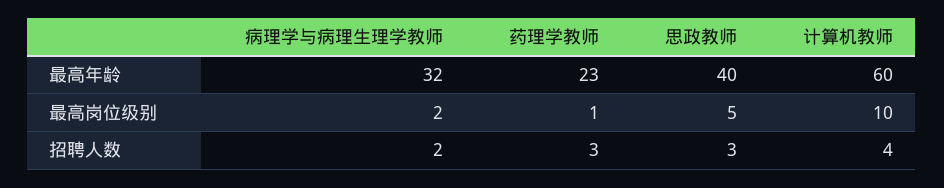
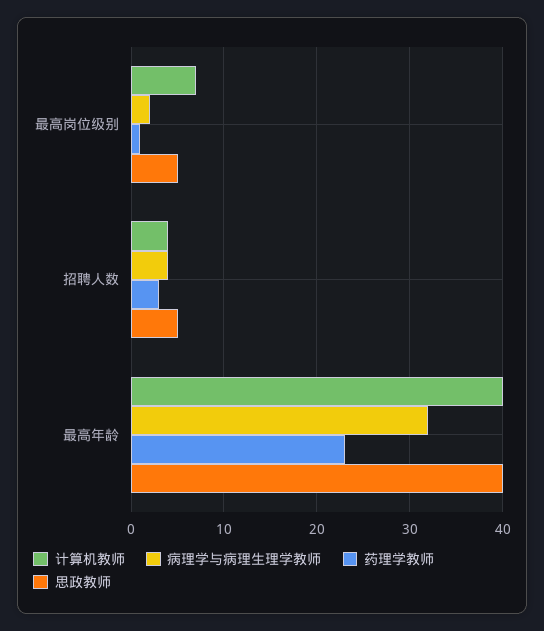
计算机教师, 最高年龄: 60 -> 40
计算机教师, 最高岗位级别: 10 -> 7
病理学与病理生理学教师, 招聘人数: 2 -> 4
思政教师, 招聘人数: 3 -> 5

